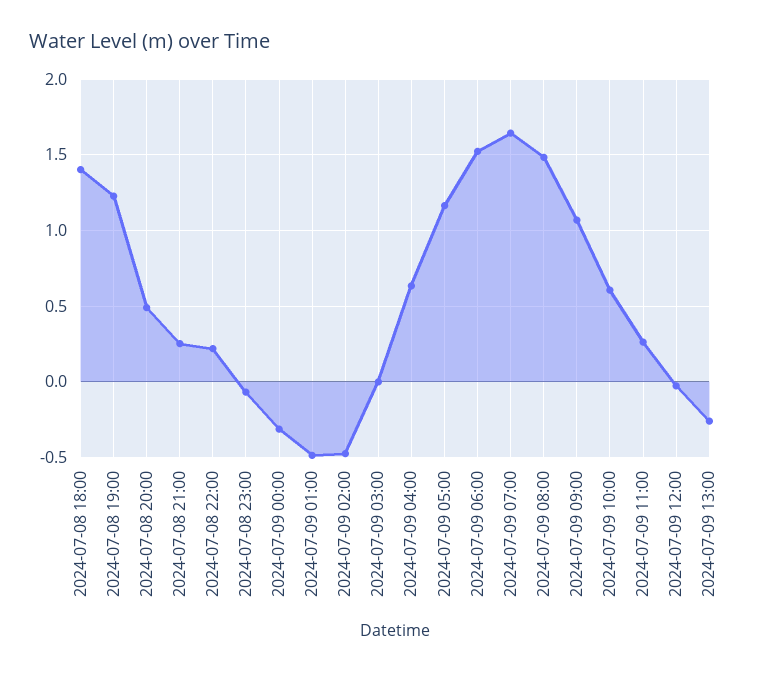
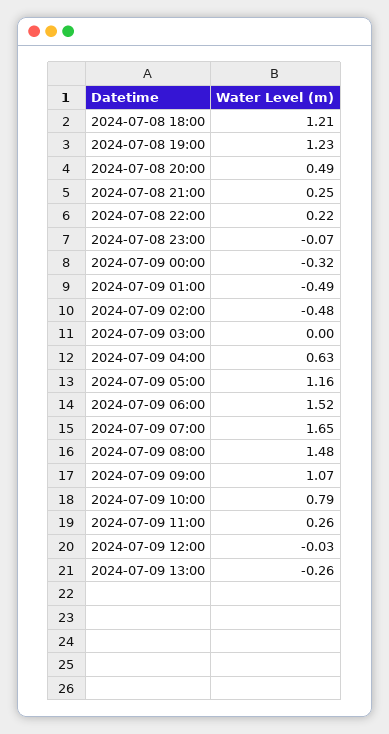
2024-07-08 18:00: 1.4 -> 1.21
2024-07-09 10:00: 0.6 -> 0.79

